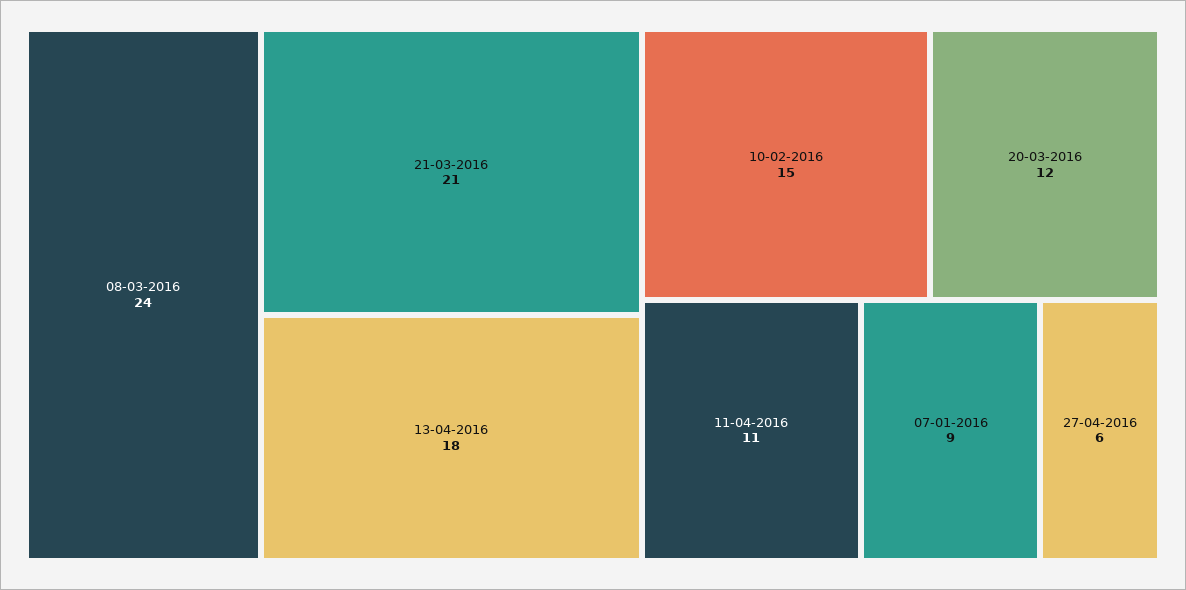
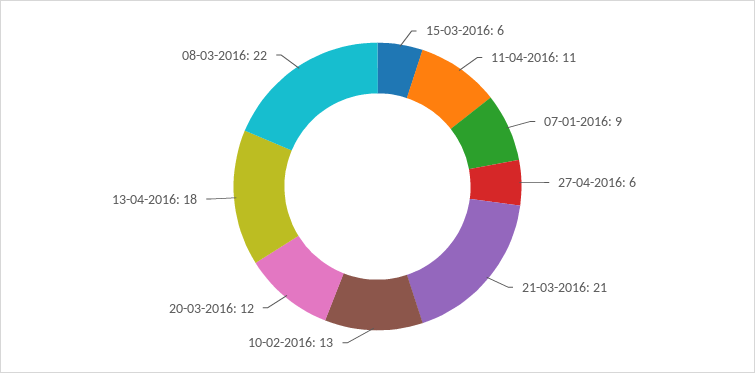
08-03-2016: 24 -> 22
10-02-2016: 15 -> 13
15-03-2016: none -> 6

